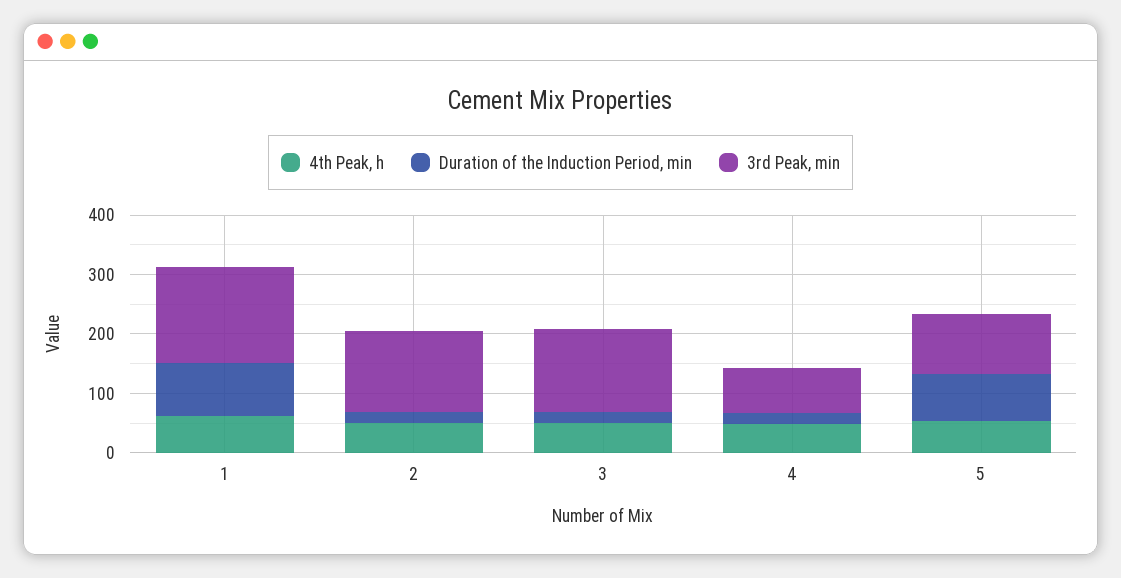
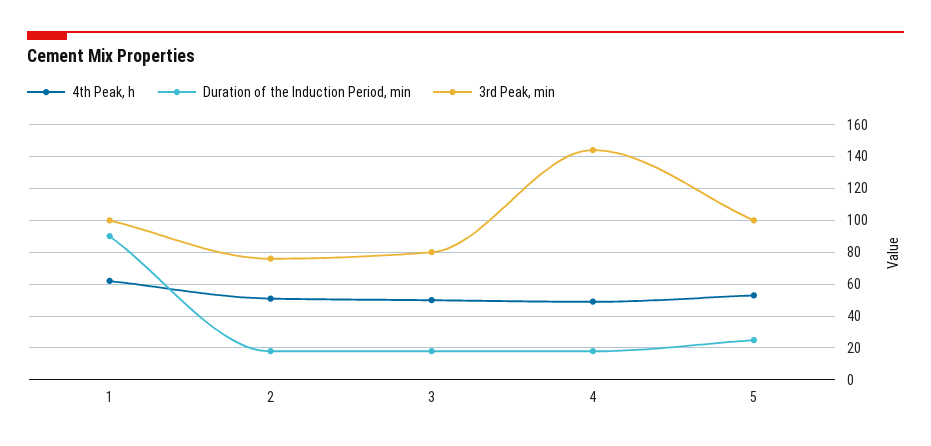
3rd Peak, min, 1: 160 -> 100
3rd Peak, min, 2: 140 -> 75
3rd Peak, min, 3: 140 -> 80
3rd Peak, min, 4: 80 -> 145
Duration of the Induction Period, min, 5: 80 -> 25

